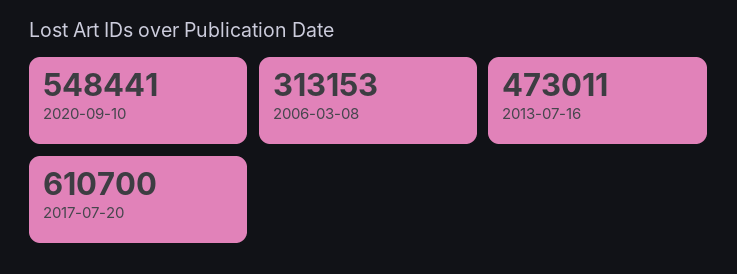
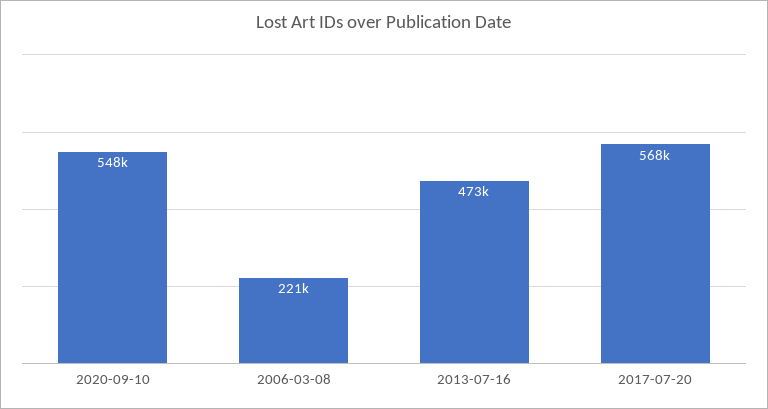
2006-03-08: 313153 -> 221000
2017-07-20: 610700 -> 568000

